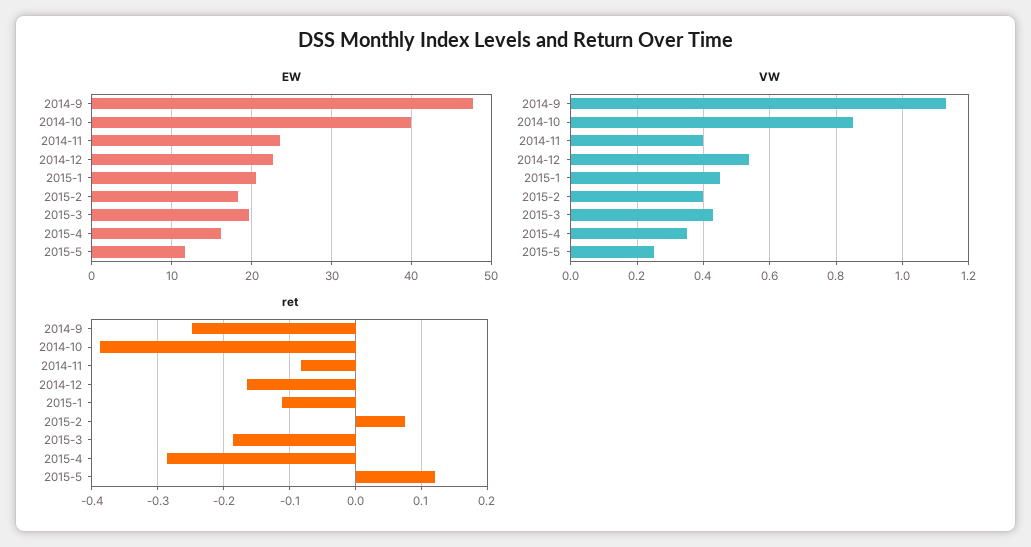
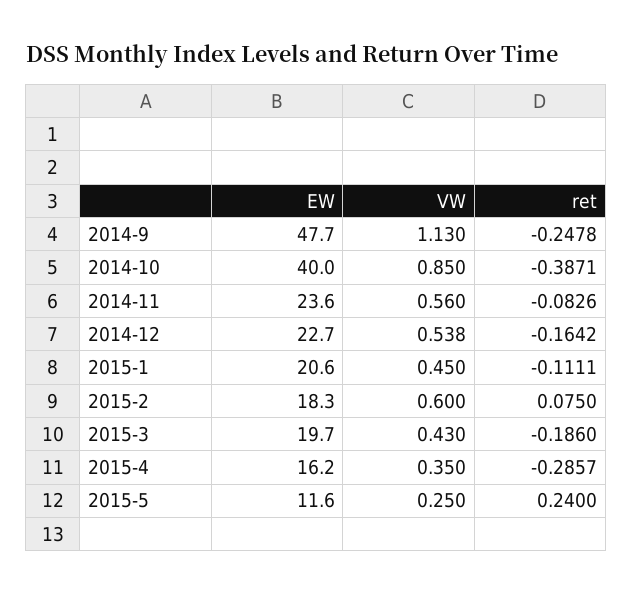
VW, 2014-11: 0.4 -> 0.56
VW, 2015-2: 0.4 -> 0.6
ret, 2015-5: 0.12 -> 0.24

